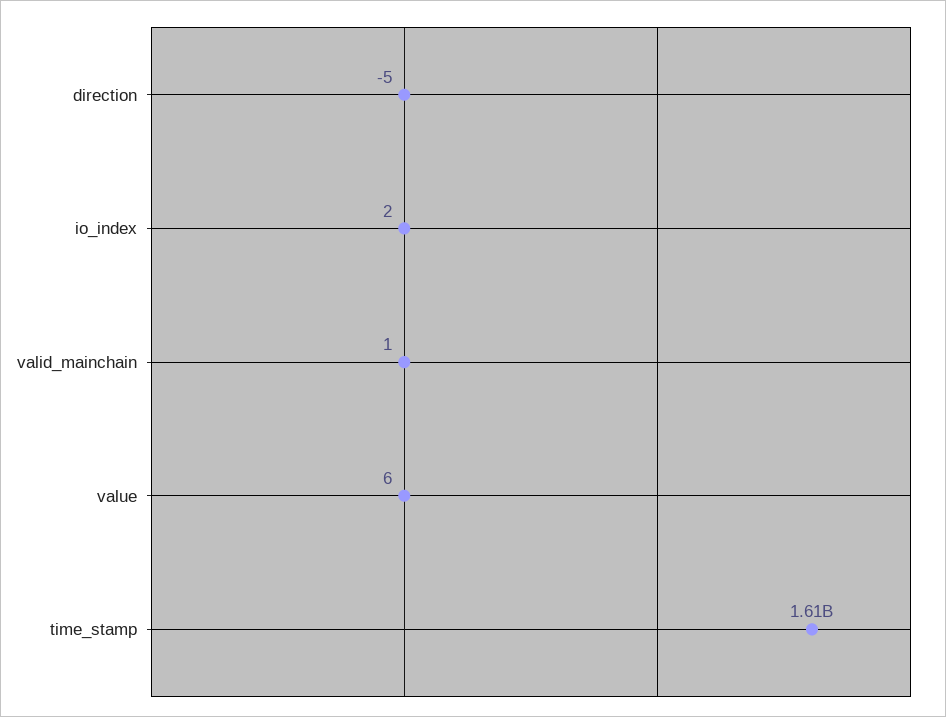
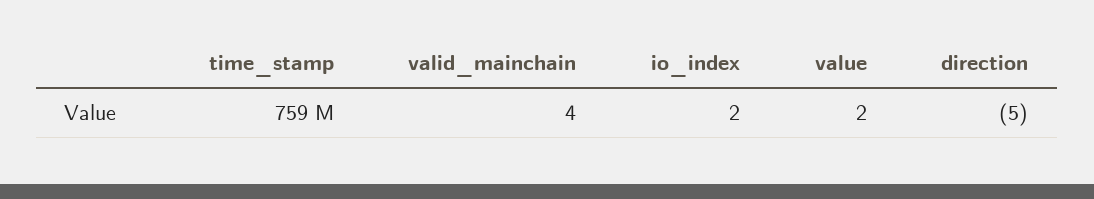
valid_mainchain: 1 -> 4
value: 6 -> 2
time_stamp: 1610000000 -> 759000000

